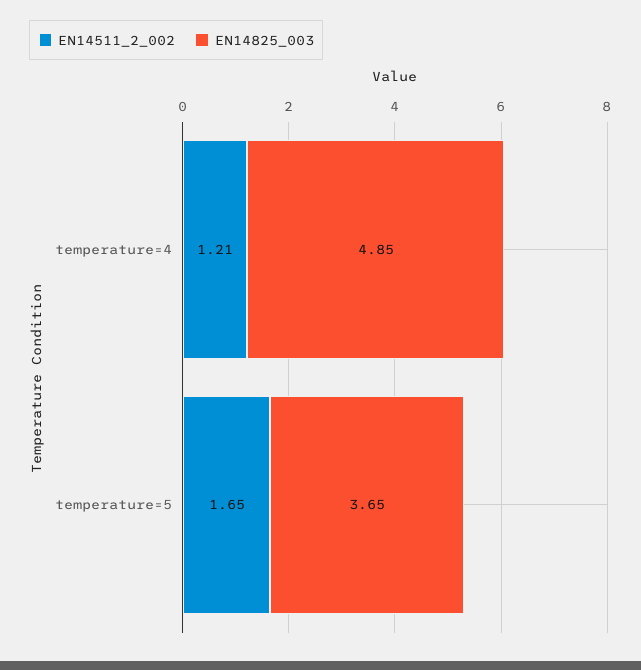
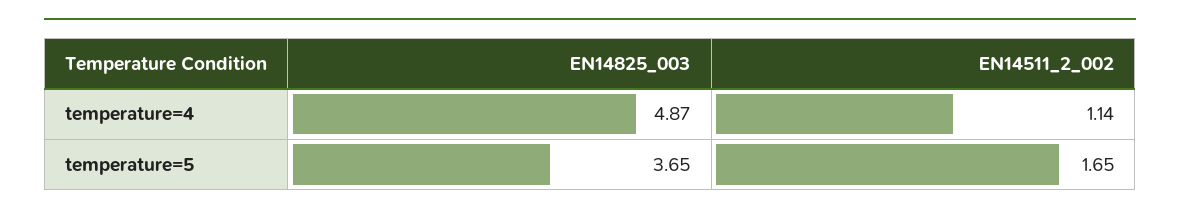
EN14511_2_002, temperature=4: 1.21 -> 1.14
EN14825_003, temperature=4: 4.85 -> 4.87

